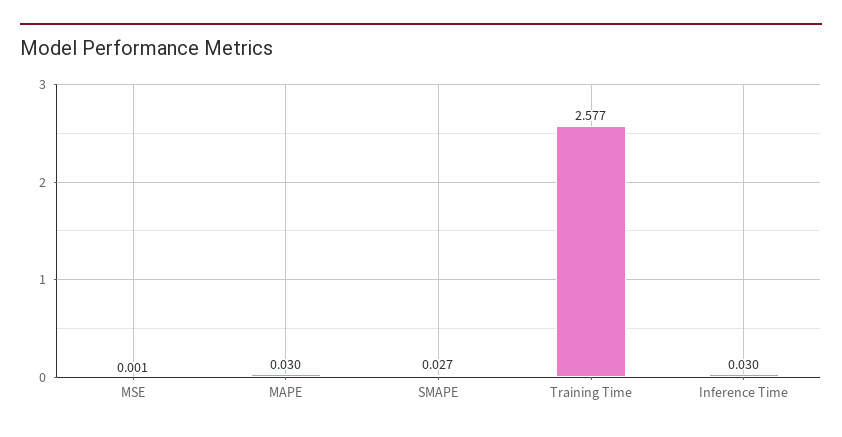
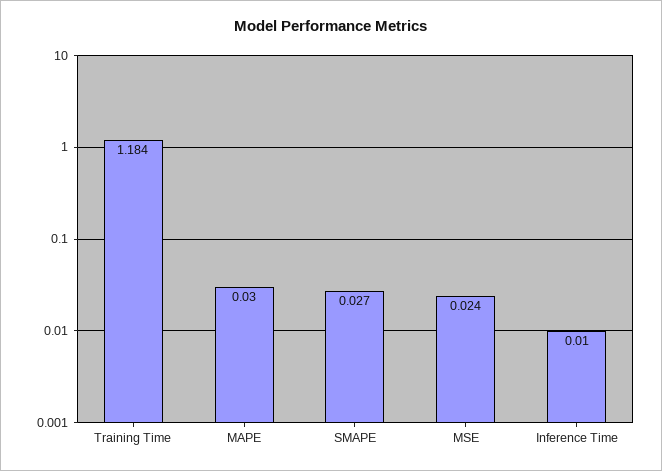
MSE: 0.001 -> 0.024
Training Time: 2.577 -> 1.184
Inference Time: 0.03 -> 0.01

